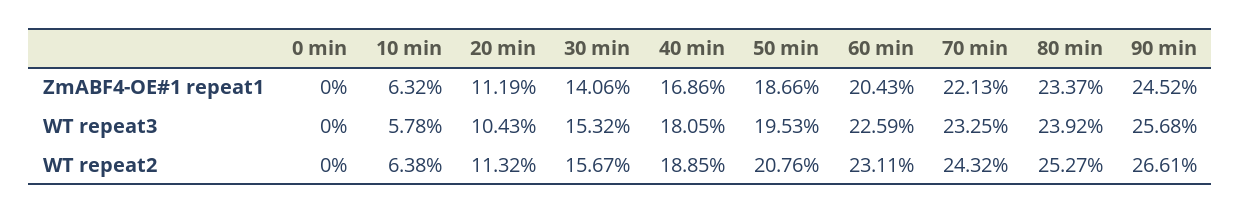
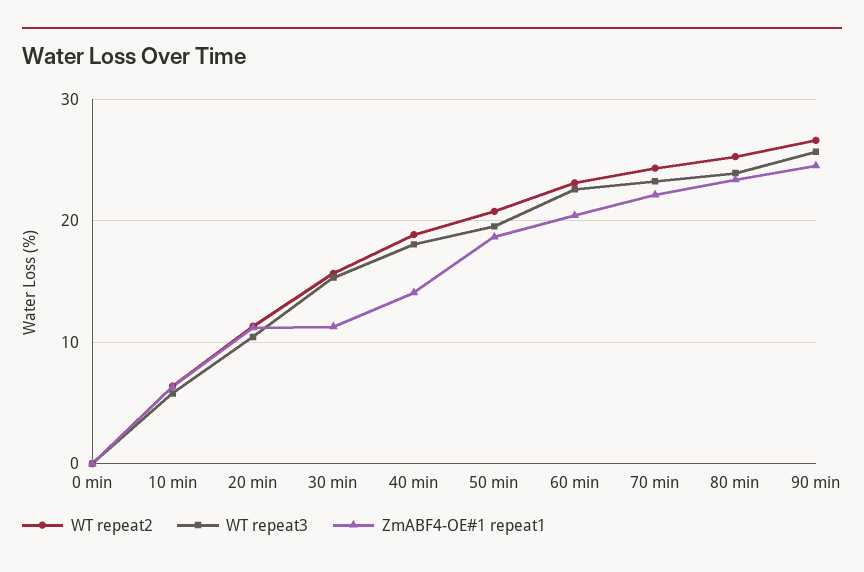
ZmABF4-OE#1 repeat1, 30 min: 14.06 -> 11
ZmABF4-OE#1 repeat1, 40 min: 16.86 -> 14

